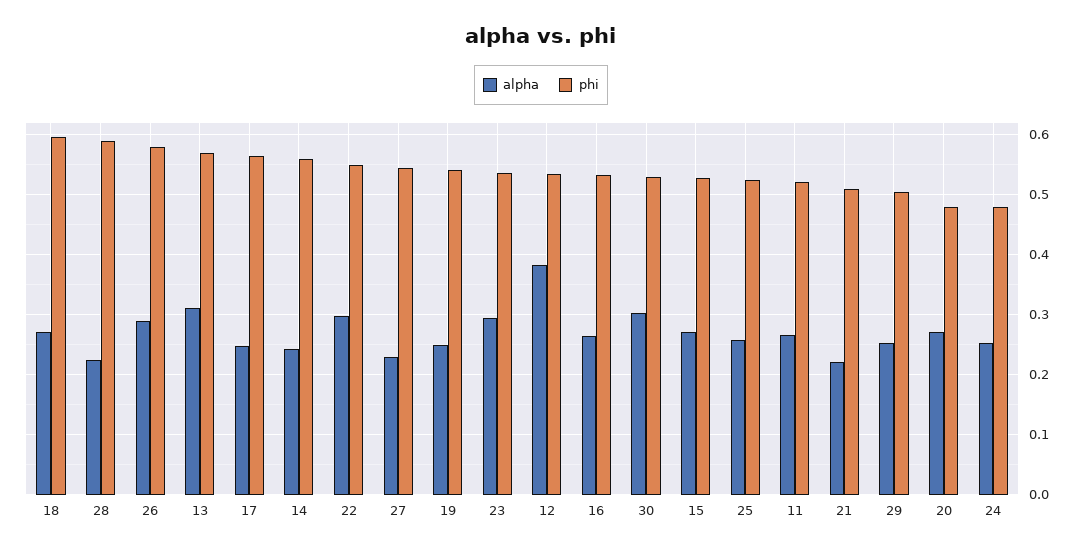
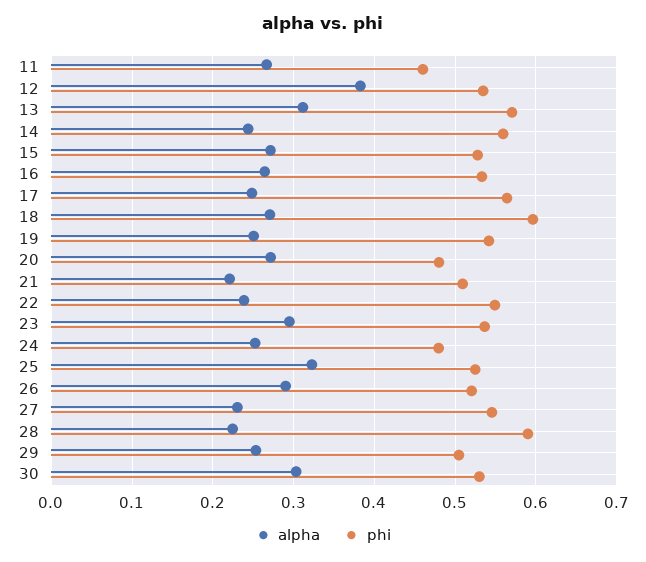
phi, 26: 0.58 -> 0.52
alpha, 22: 0.3 -> 0.24
alpha, 25: 0.26 -> 0.32
phi, 11: 0.52 -> 0.46

